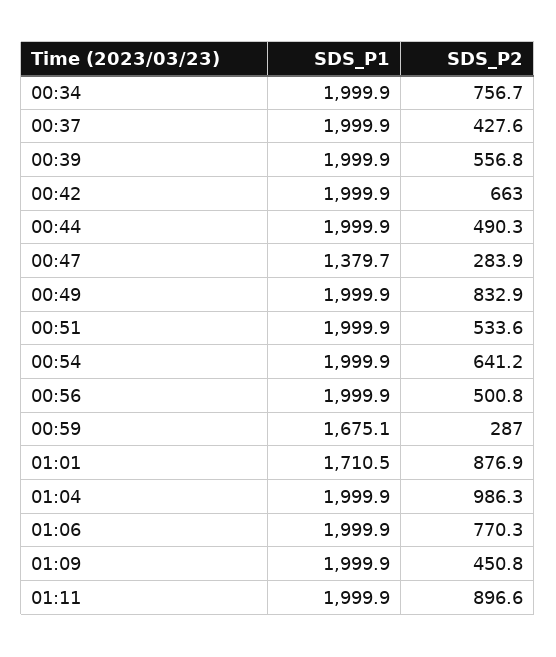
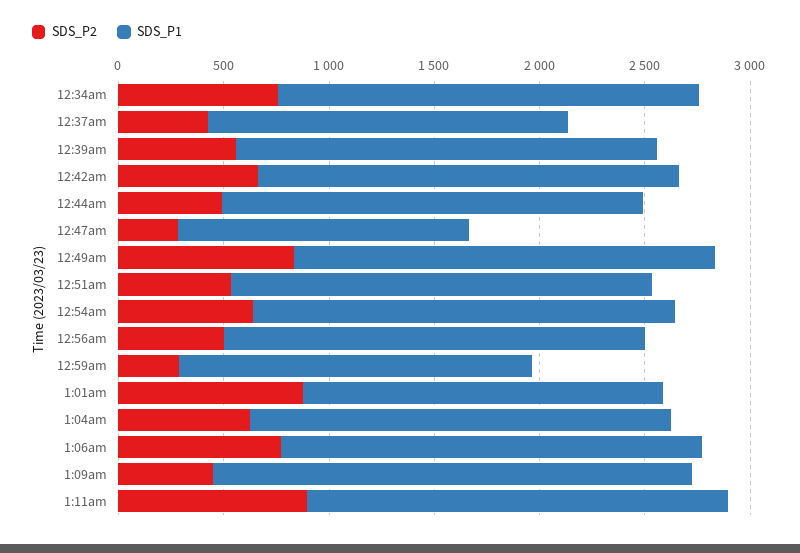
SDS_P1, 00:37: 1999.9 -> 1700
SDS_P2, 01:04: 986.3 -> 600
SDS_P1, 01:09: 1999.9 -> 2300

